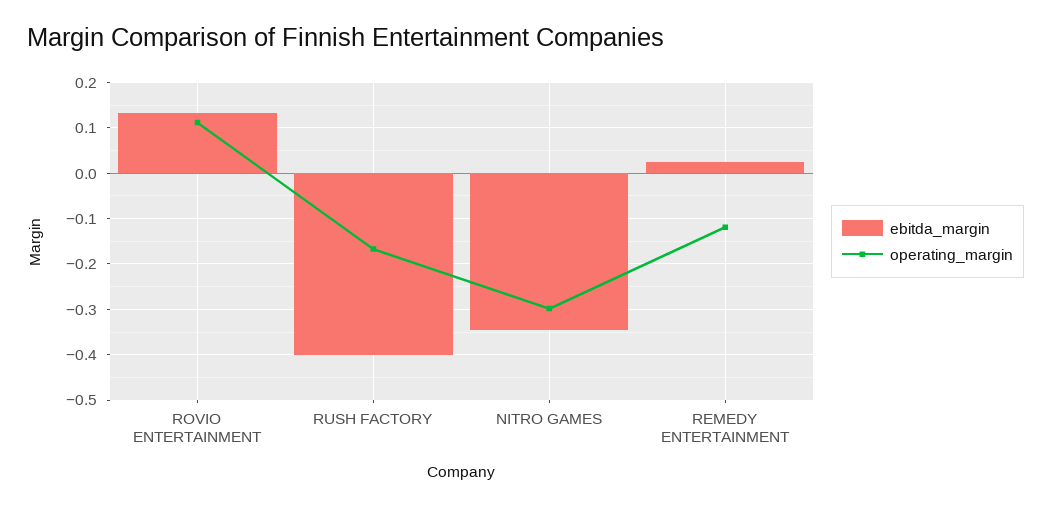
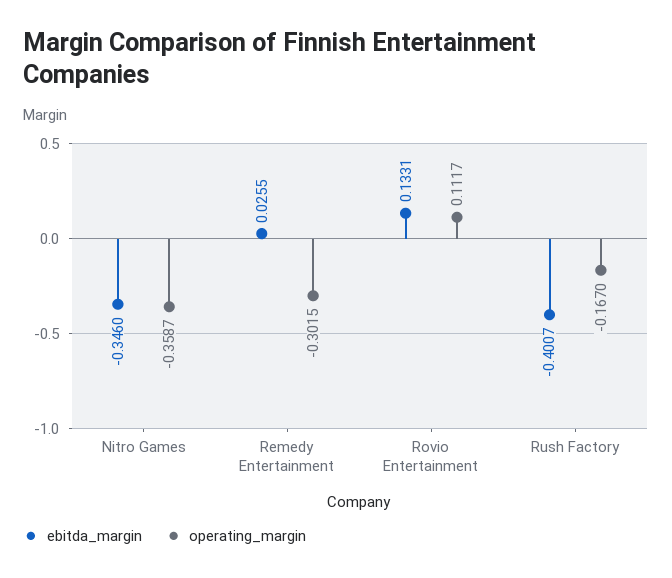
operating_margin, NITRO GAMES: -0.3 -> -0.3587
operating_margin, REMEDY ENTERTAINMENT: -0.12 -> -0.3015

